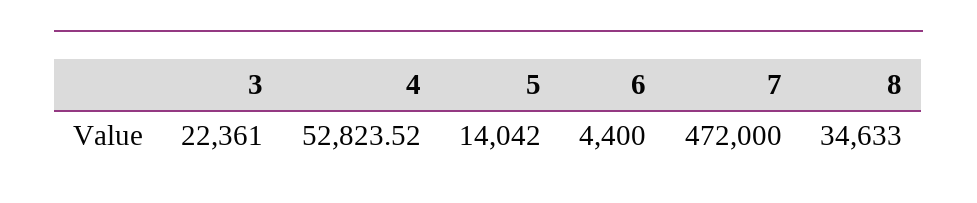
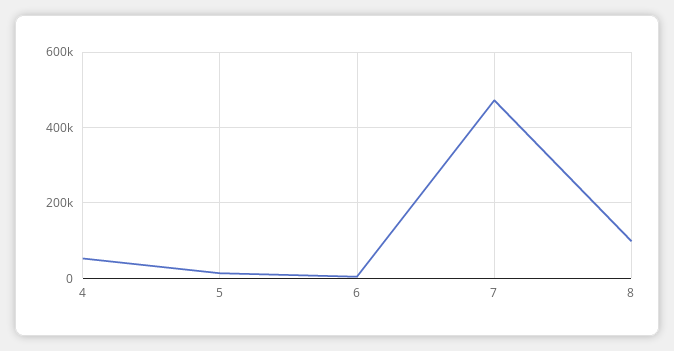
3: 22361 -> none
8: 34633 -> 100000

